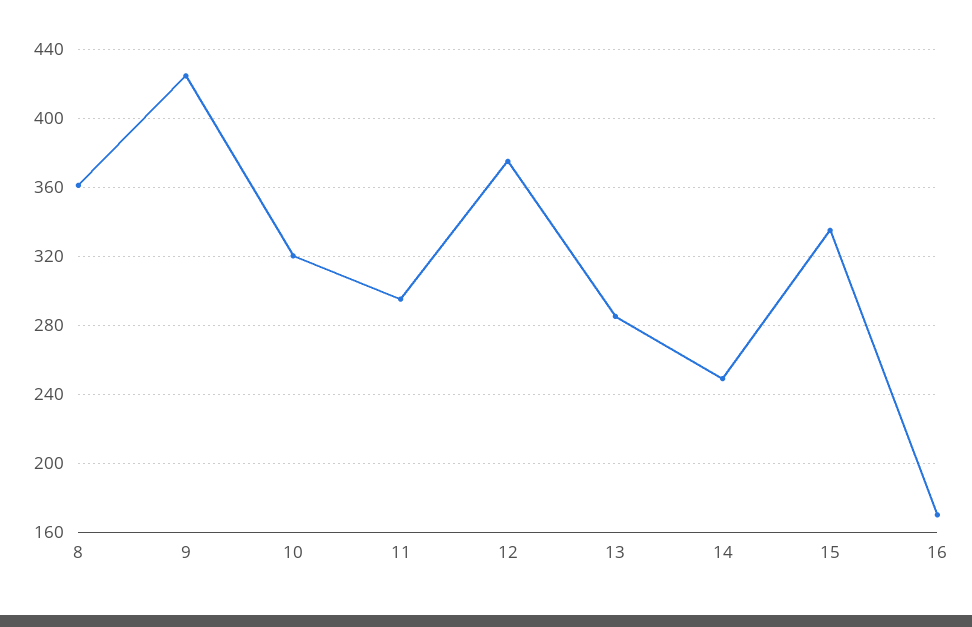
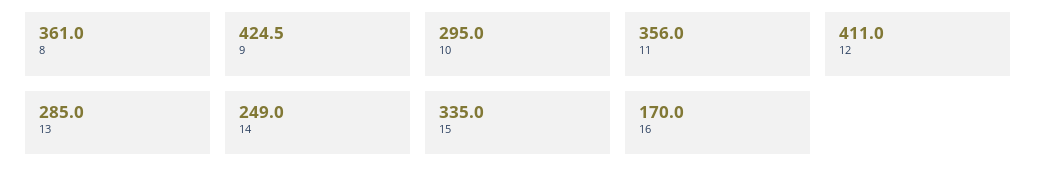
10: 320 -> 295
11: 295 -> 356
12: 375 -> 411

